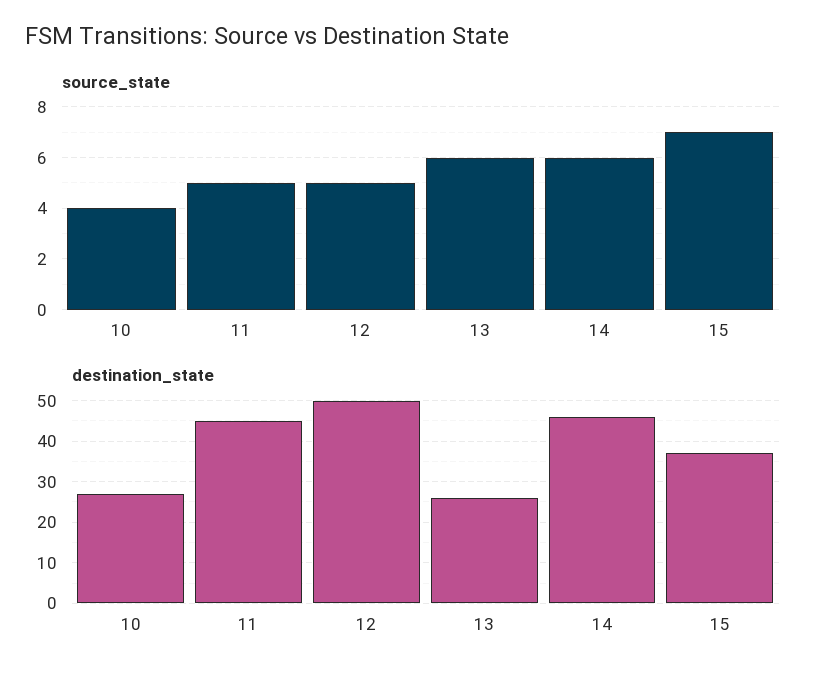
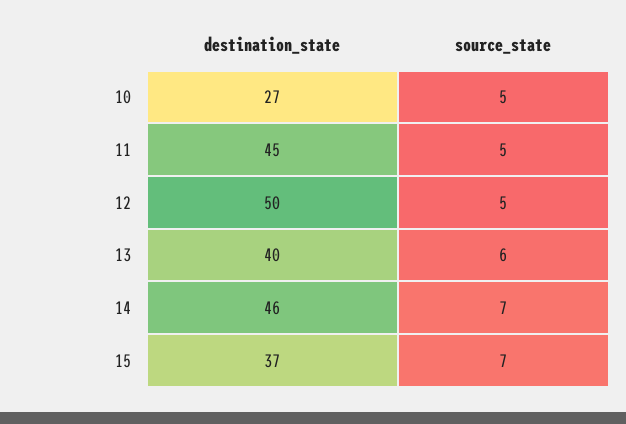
source_state, 10: 4 -> 5
source_state, 14: 6 -> 7
destination_state, 13: 25 -> 40

